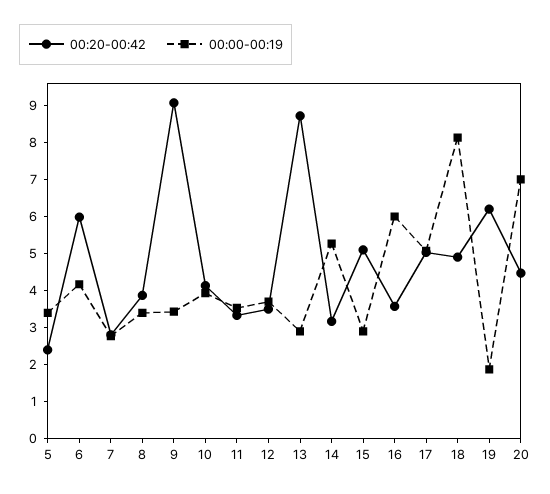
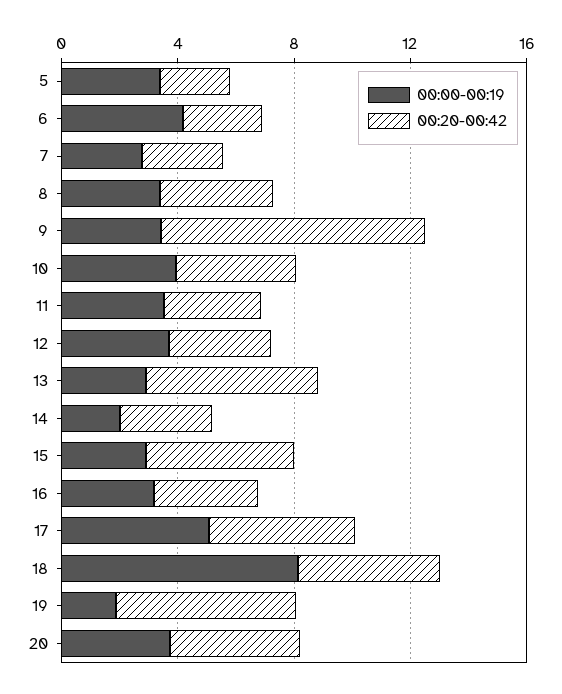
00:20-00:42, 6: 6 -> 3
00:20-00:42, 13: 8.75 -> 6
00:00-00:19, 14: 5.25 -> 2
00:00-00:19, 16: 6 -> 3
00:00-00:19, 20: 7 -> 4

